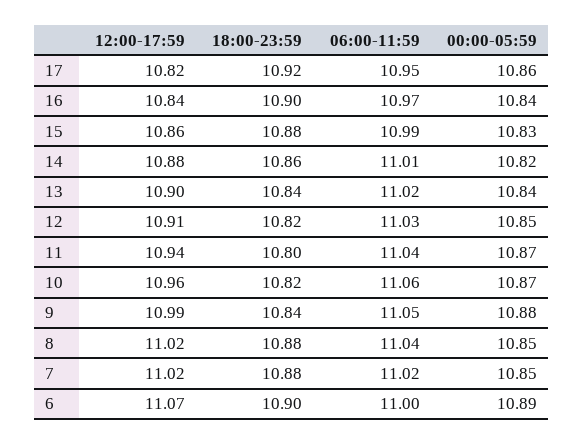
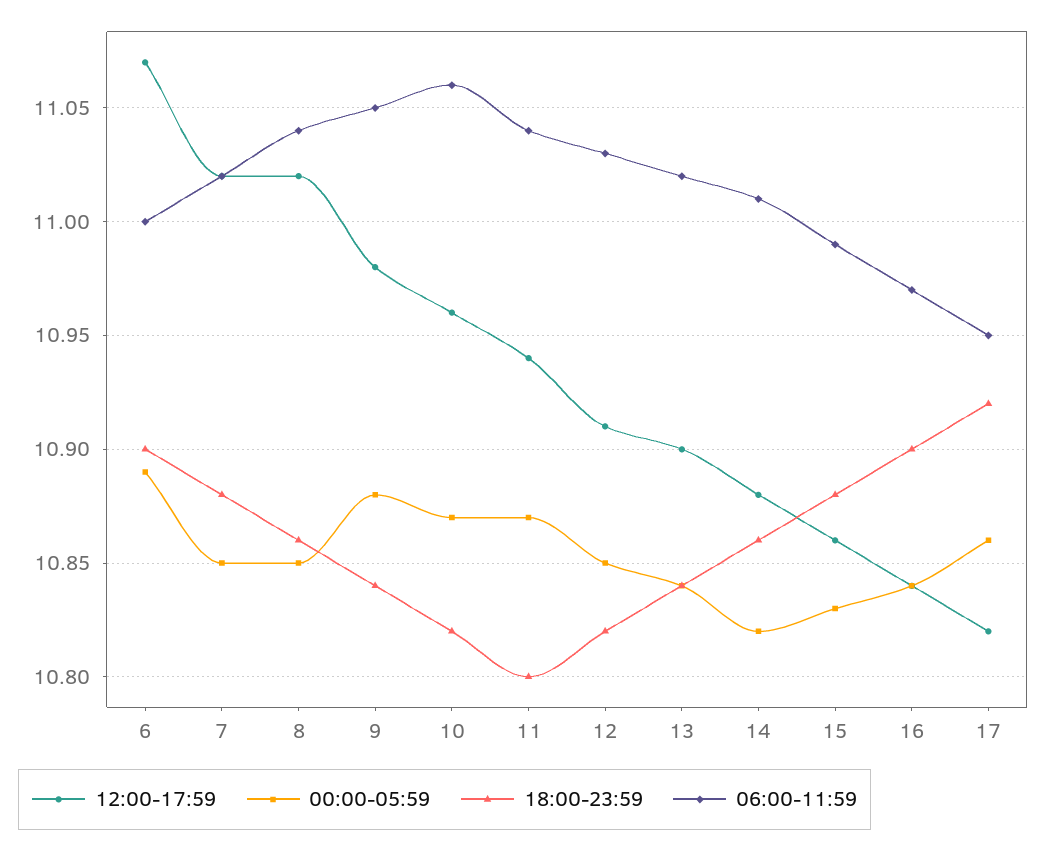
12:00-17:59, 9: 10.99 -> 10.98
18:00-23:59, 8: 10.88 -> 10.86

